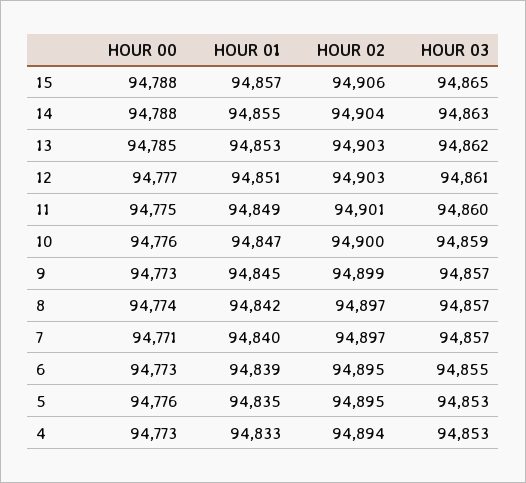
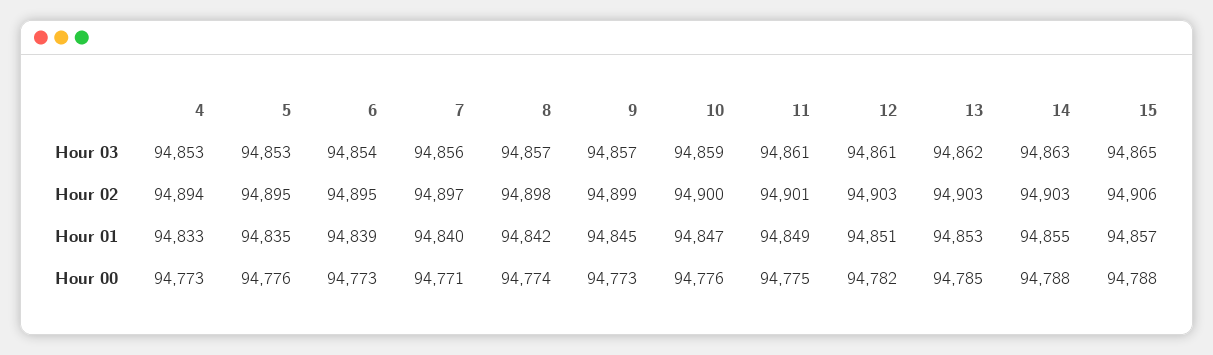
HOUR 02, 14: 94904 -> 94903
HOUR 00, 12: 94777 -> 94782
HOUR 03, 11: 94860 -> 94861
HOUR 02, 8: 94897 -> 94898
HOUR 03, 7: 94857 -> 94856
HOUR 03, 6: 94855 -> 94854

